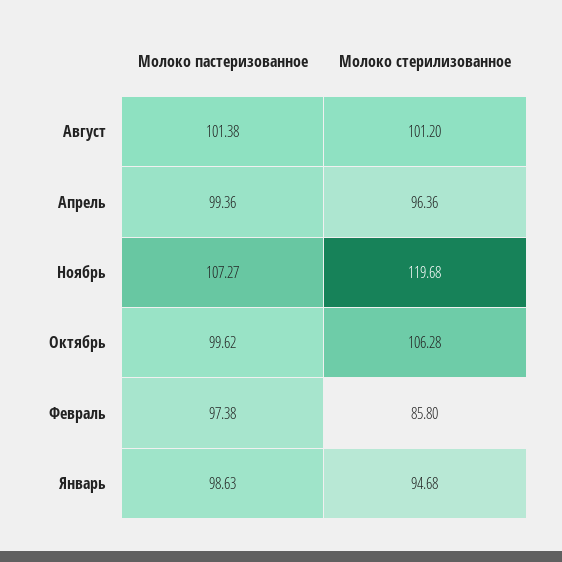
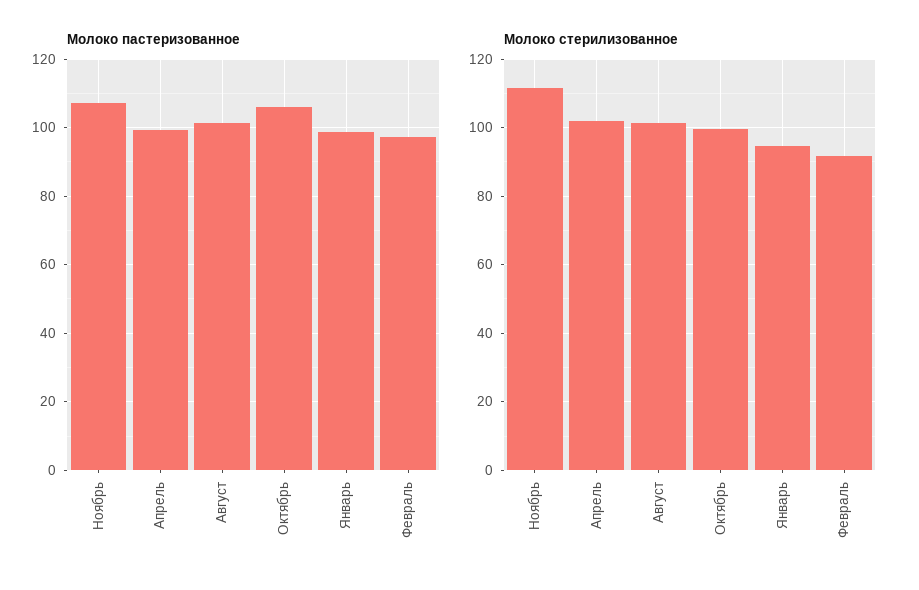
Молоко стерилизованное, Апрель: 96.36 -> 102
Молоко стерилизованное, Ноябрь: 119.68 -> 112
Молоко пастеризованное, Октябрь: 99.62 -> 106
Молоко стерилизованное, Октябрь: 106.28 -> 100
Молоко стерилизованное, Февраль: 85.8 -> 92

